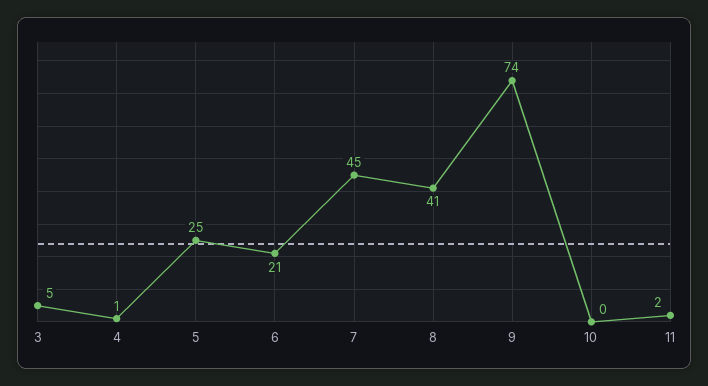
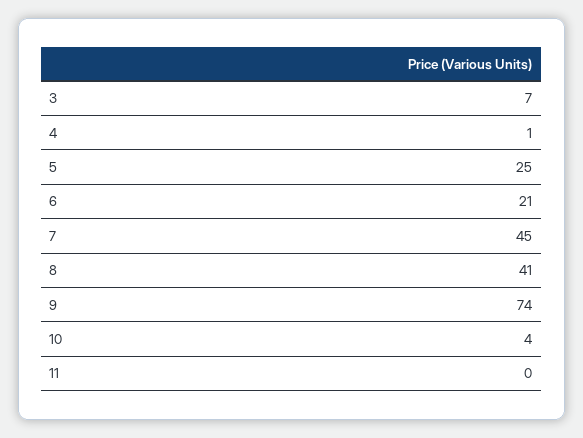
3: 5 -> 7
10: 0 -> 4
11: 2 -> 0

